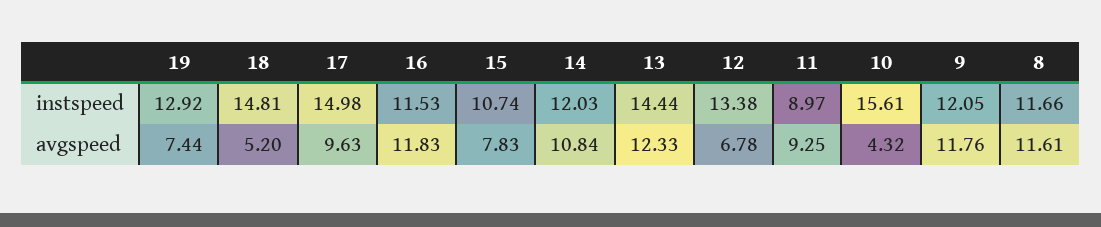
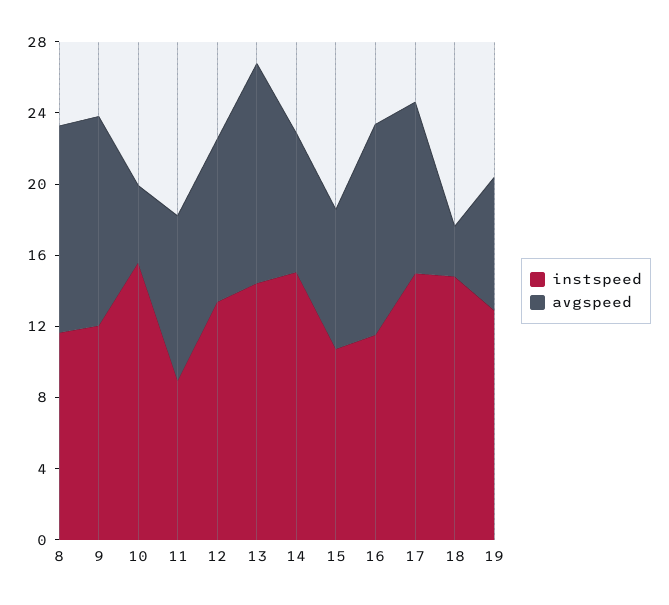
instspeed, 14: 12.03 -> 15
avgspeed, 18: 5.2 -> 3
avgspeed, 14: 10.84 -> 8
avgspeed, 12: 6.78 -> 9

